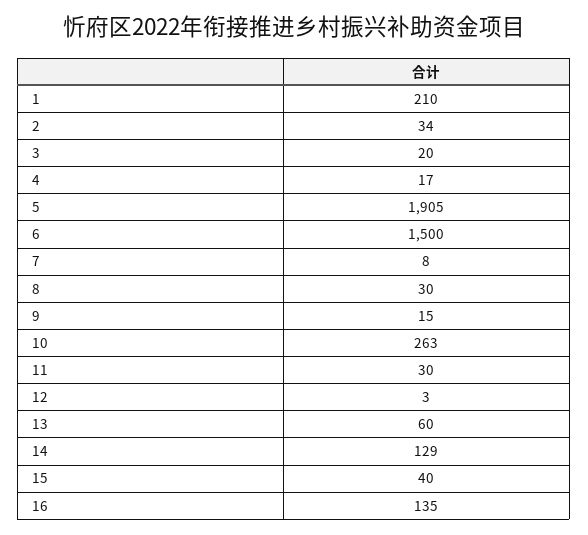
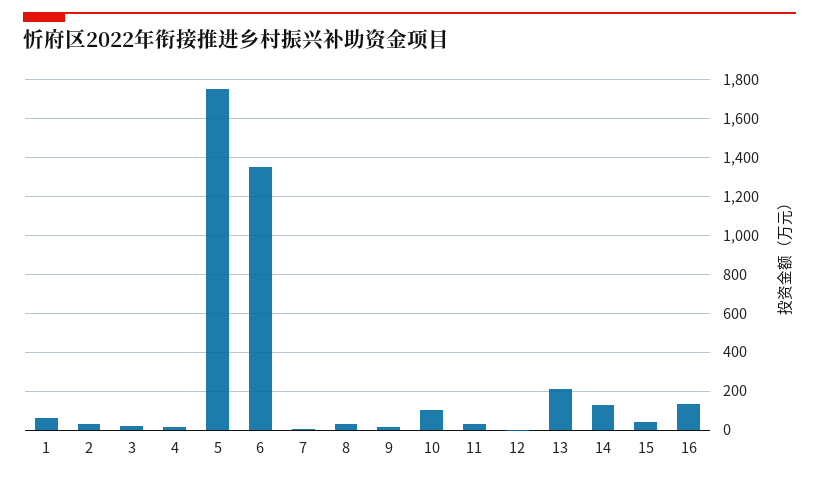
1: 210 -> 50
5: 1905 -> 1750
6: 1500 -> 1350
10: 263 -> 100
13: 60 -> 200

